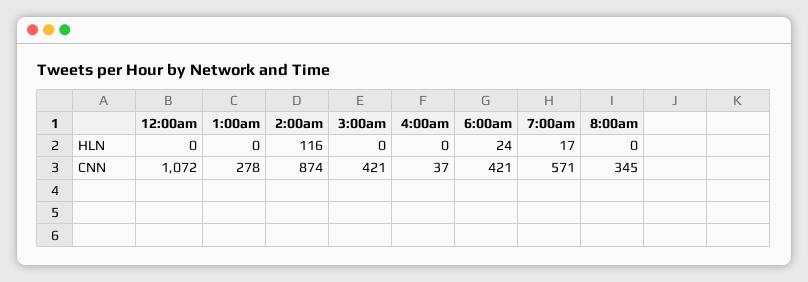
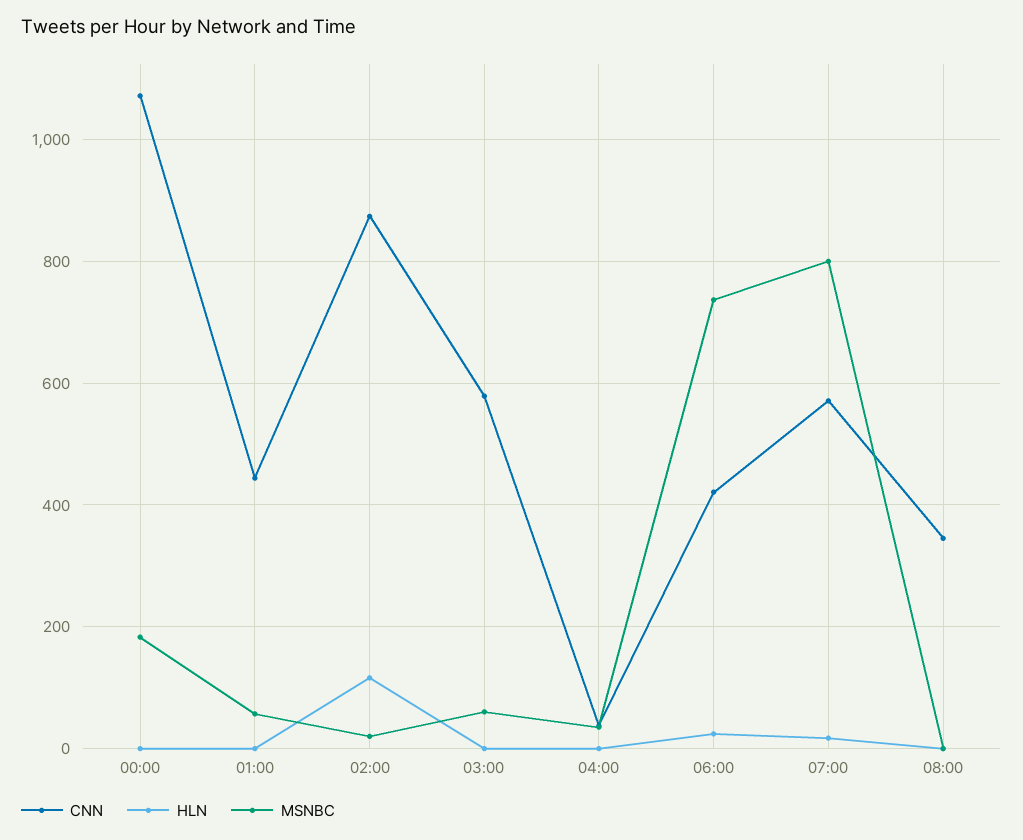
CNN, 1:00am: 278 -> 440
CNN, 3:00am: 421 -> 580
MSNBC, 12:00am: none -> 180
MSNBC, 1:00am: none -> 60
MSNBC, 2:00am: none -> 20
MSNBC, 3:00am: none -> 60
MSNBC, 4:00am: none -> 40
MSNBC, 6:00am: none -> 740
MSNBC, 7:00am: none -> 800
MSNBC, 8:00am: none -> 0

